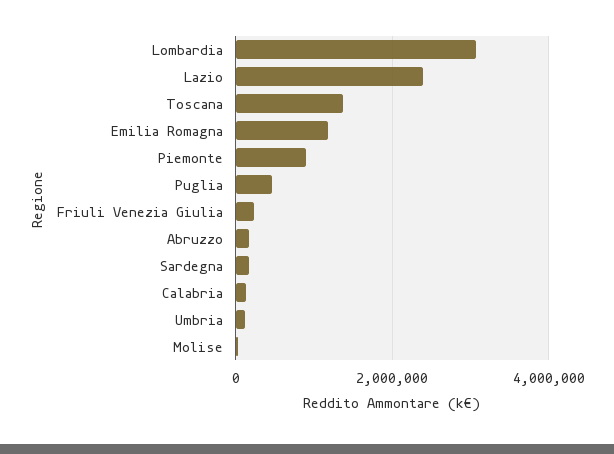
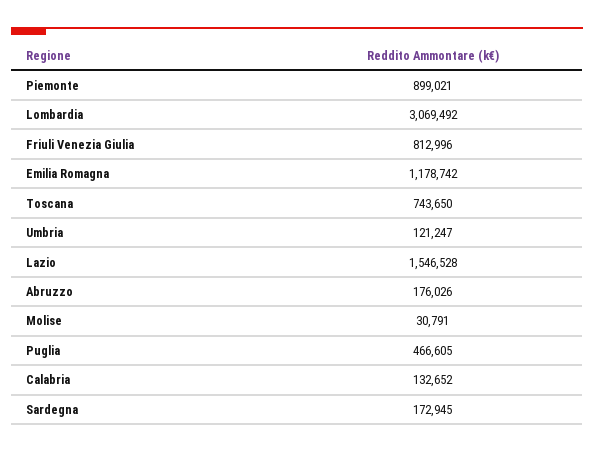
Lazio: 2400000 -> 1546528
Toscana: 1400000 -> 743650
Friuli Venezia Giulia: 200000 -> 812996

